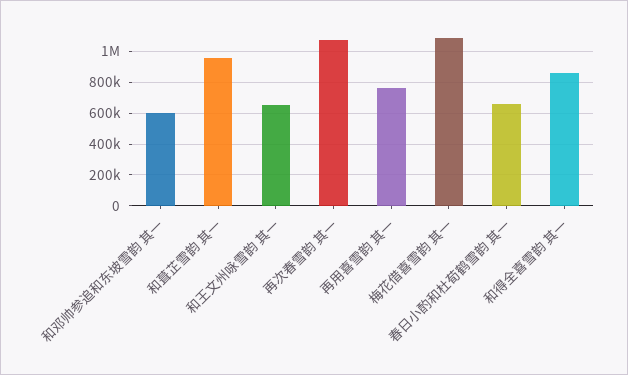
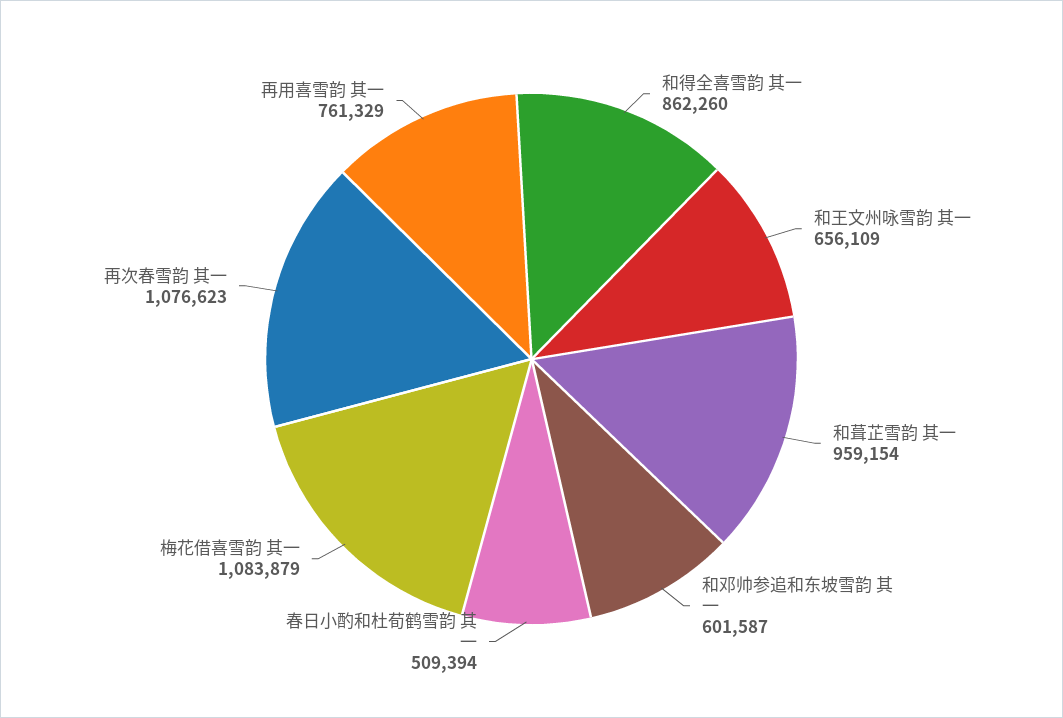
春日小酌和杜荀鹤雪韵 其一: 650000 -> 509394

